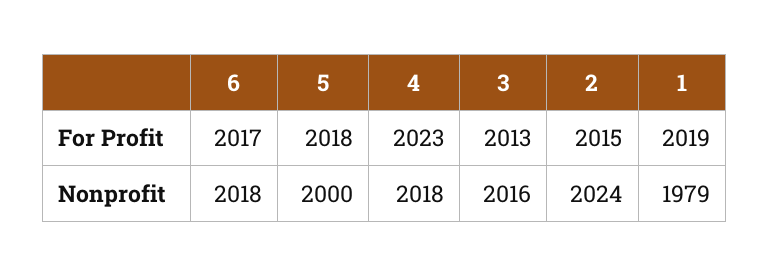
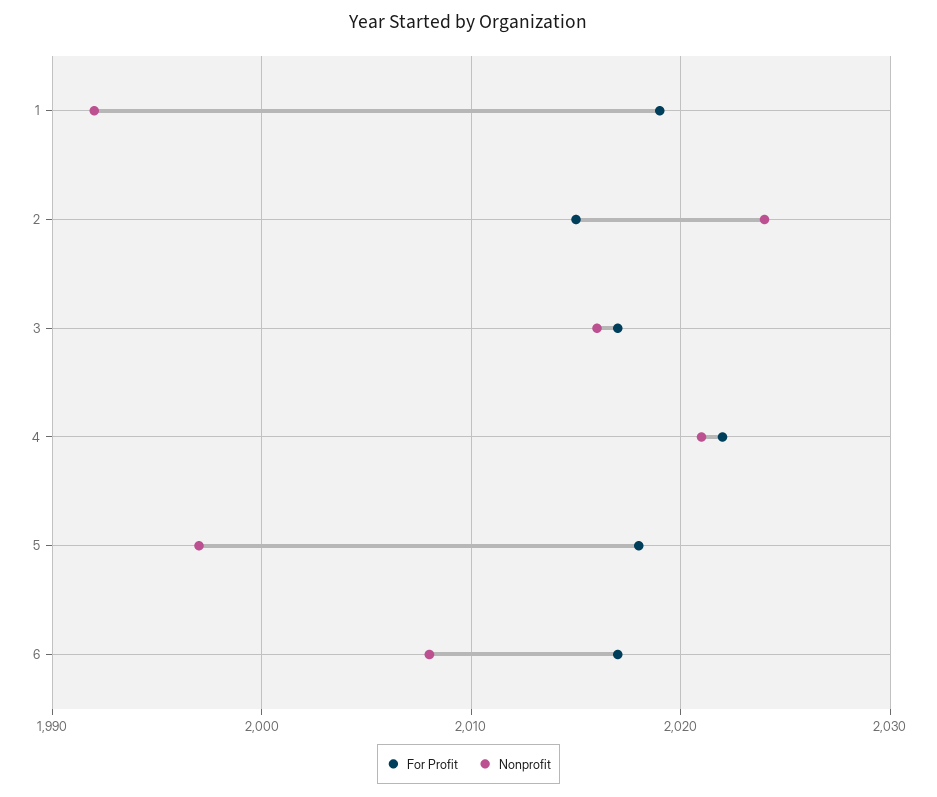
For Profit, 4: 2023 -> 2022
For Profit, 3: 2013 -> 2017
Nonprofit, 6: 2018 -> 2008
Nonprofit, 5: 2000 -> 1997
Nonprofit, 4: 2018 -> 2021
Nonprofit, 1: 1979 -> 1992

